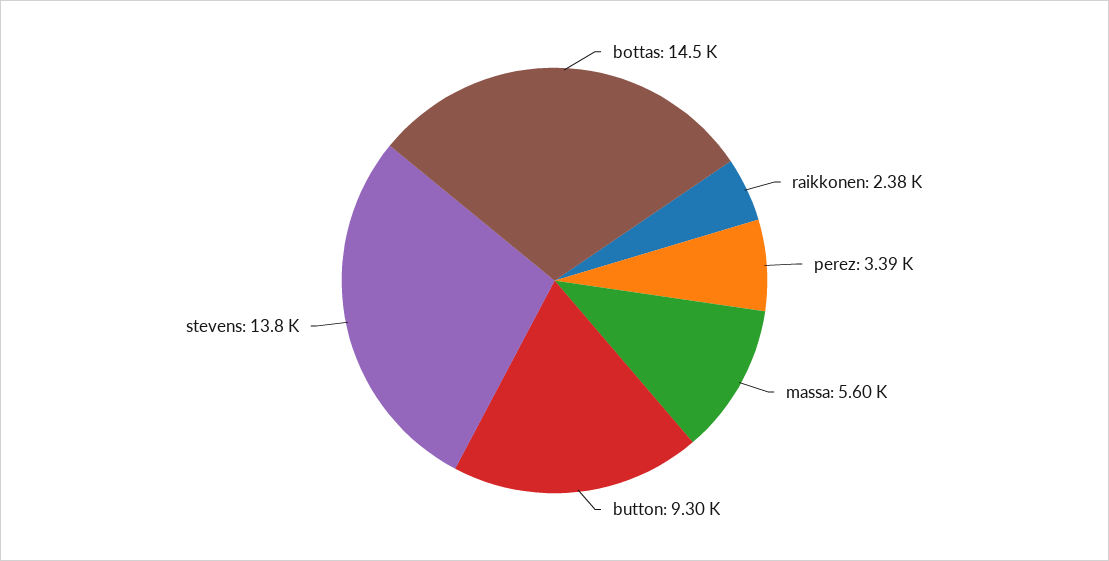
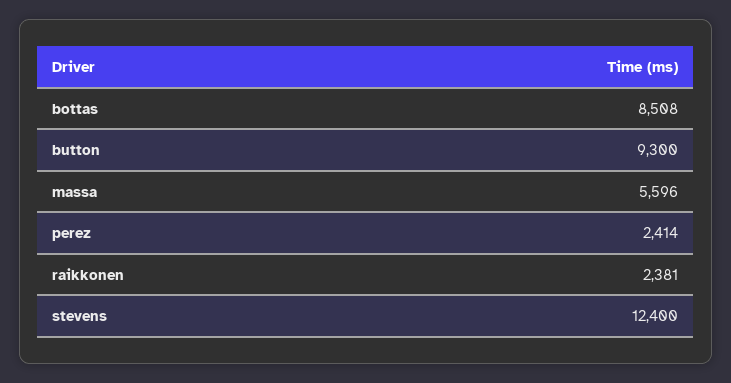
bottas: 14500 -> 8508
perez: 3390 -> 2414
stevens: 13800 -> 12400

